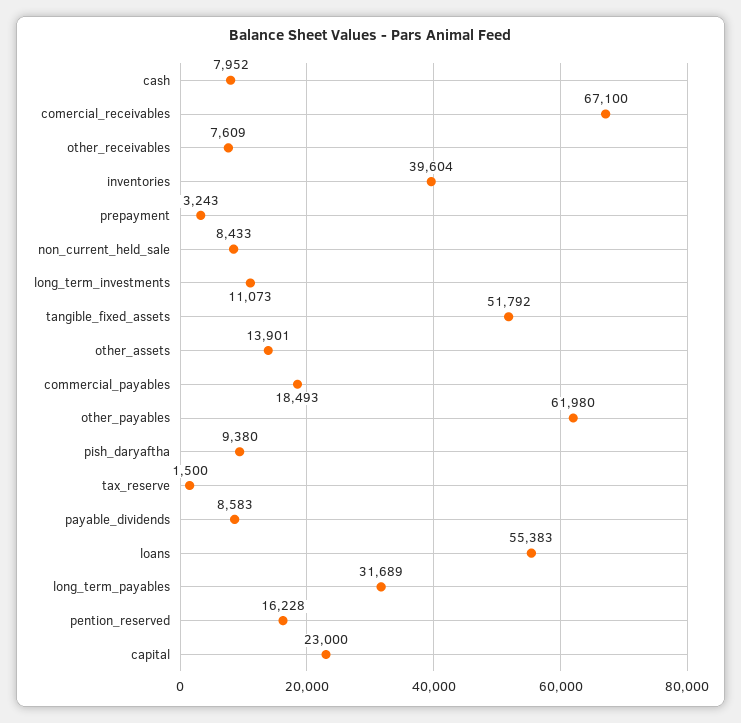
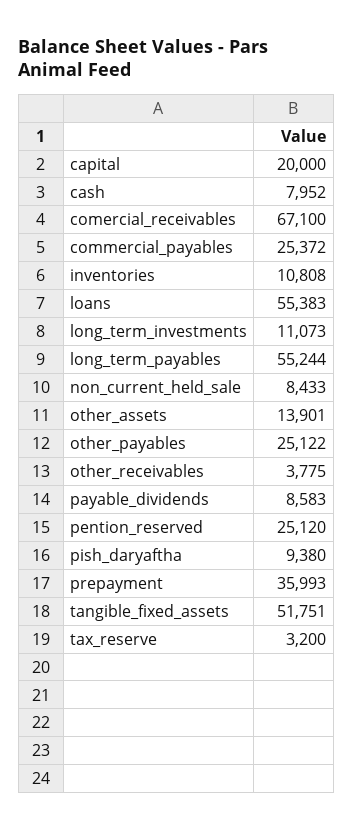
other_receivables: 7609 -> 3775
inventories: 39604 -> 10808
prepayment: 3243 -> 35993
tangible_fixed_assets: 51792 -> 51751
commercial_payables: 18493 -> 25372
other_payables: 61980 -> 25122
tax_reserve: 1500 -> 3200
long_term_payables: 31689 -> 55244
pention_reserved: 16228 -> 25120
capital: 23000 -> 20000

